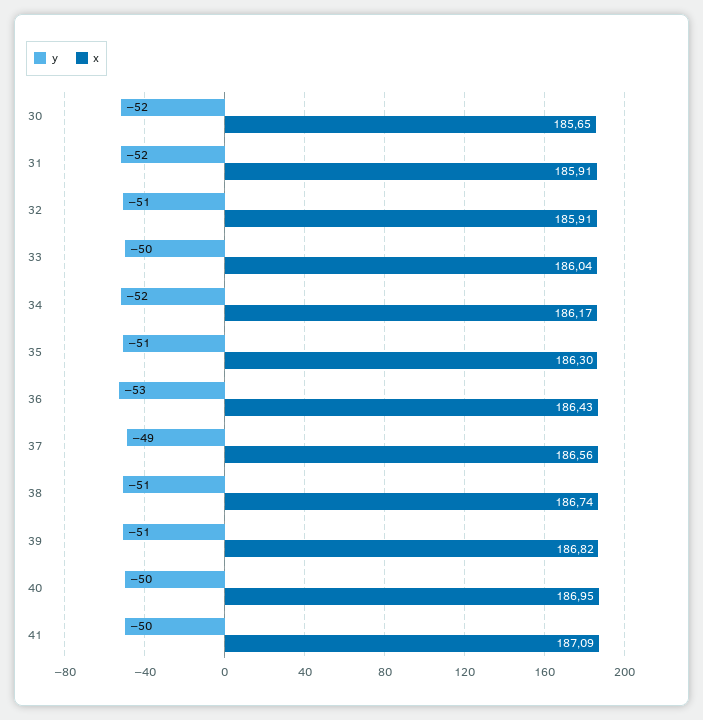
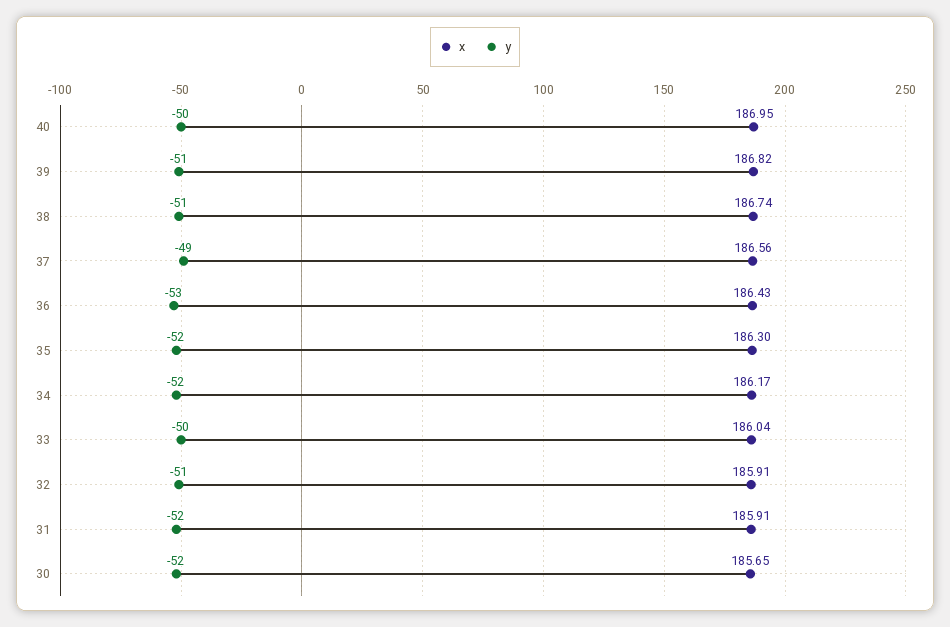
y, 35: -51 -> -52
y, 41: -50 -> none
x, 41: 187.09 -> none

